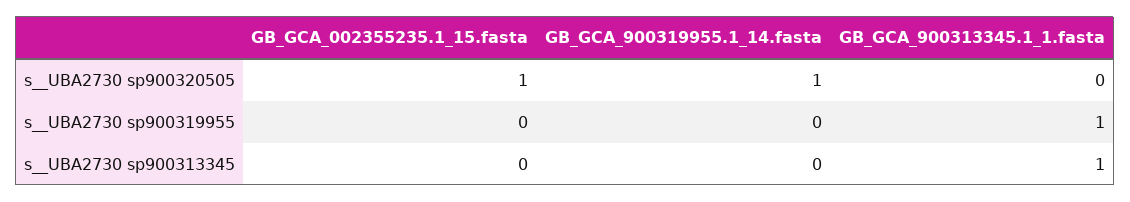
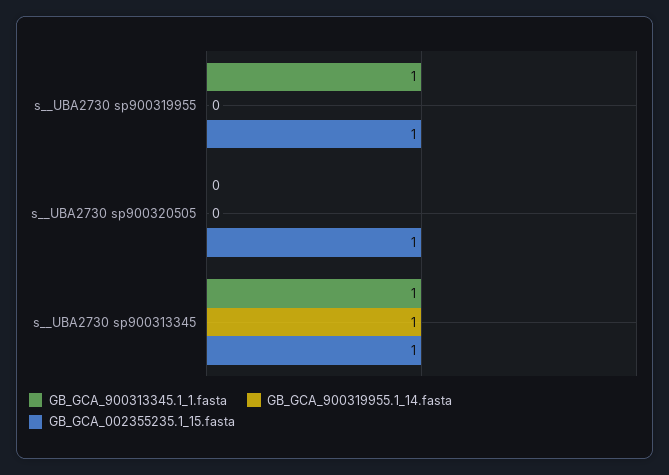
GB_GCA_900319955.1_14.fasta, s__UBA2730 sp900320505: 1 -> 0
GB_GCA_002355235.1_15.fasta, s__UBA2730 sp900319955: 0 -> 1
GB_GCA_002355235.1_15.fasta, s__UBA2730 sp900313345: 0 -> 1
GB_GCA_900319955.1_14.fasta, s__UBA2730 sp900313345: 0 -> 1

